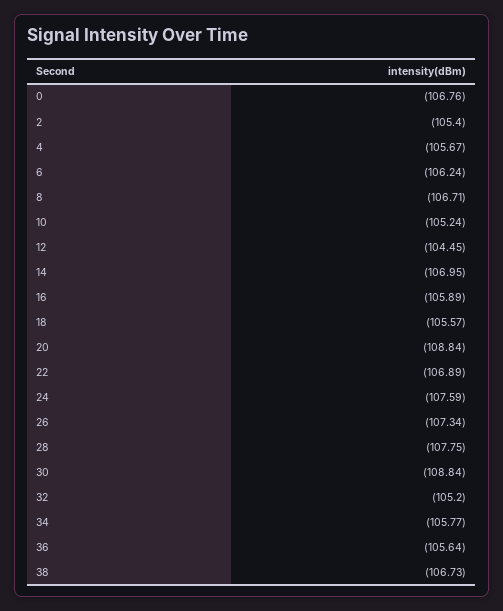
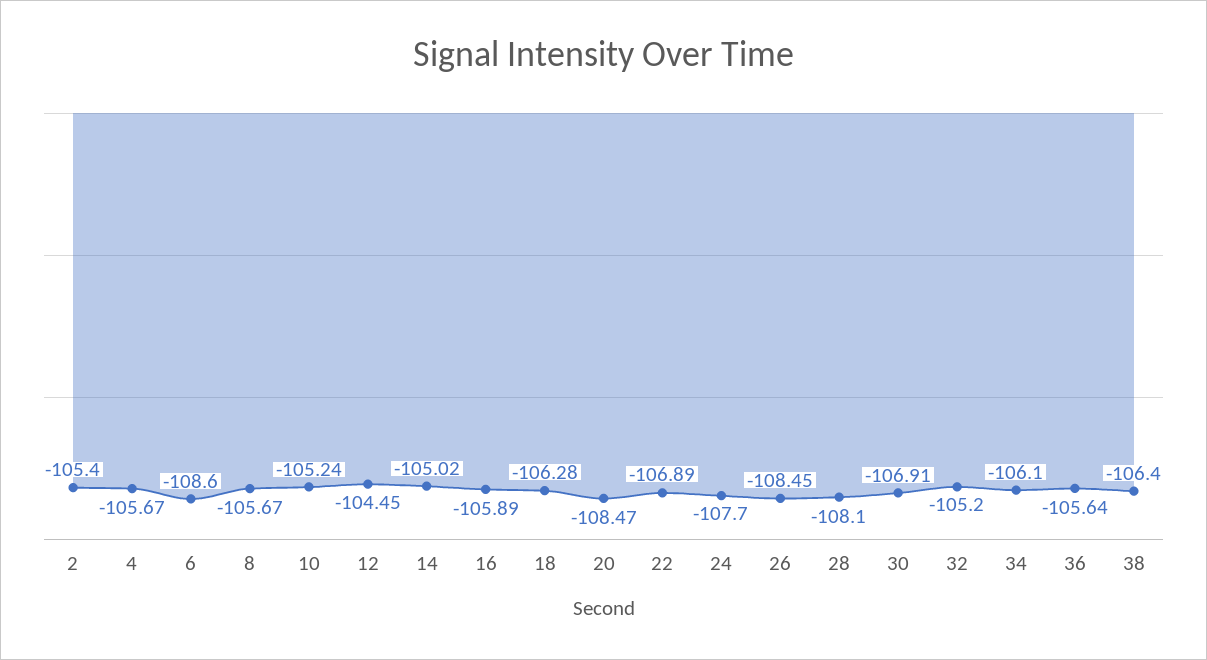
0: -106.76 -> none
6: -106.24 -> -108.6
8: -106.71 -> -105.67
14: -106.95 -> -105.02
18: -105.57 -> -106.28
20: -108.84 -> -108.47
24: -107.59 -> -107.7
26: -107.34 -> -108.45
28: -107.75 -> -108.1
30: -108.84 -> -106.91
34: -105.77 -> -106.1
38: -106.73 -> -106.4

